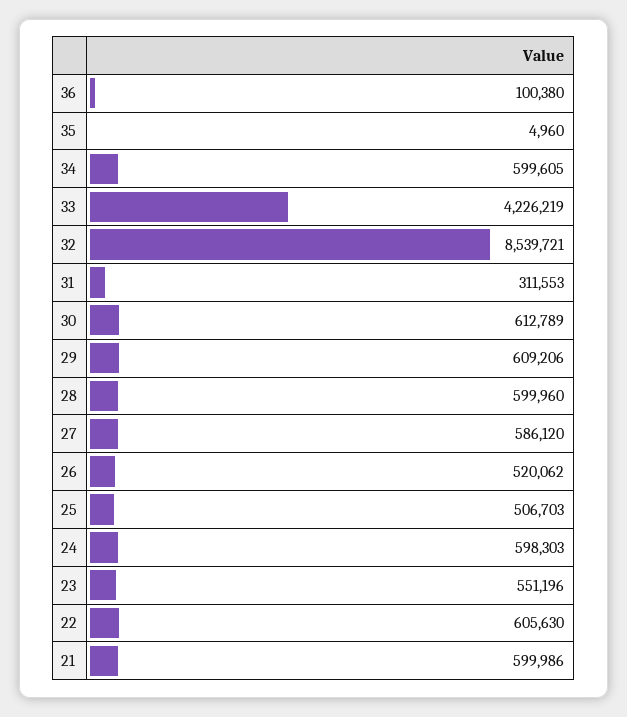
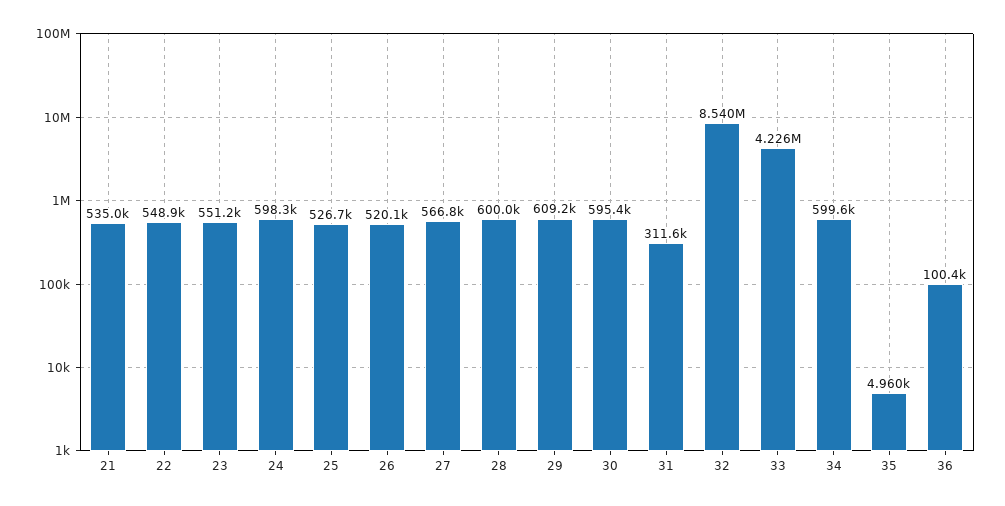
30: 612789 -> 595400
27: 586120 -> 566800
25: 506703 -> 526700
22: 605630 -> 548900
21: 599986 -> 535000

